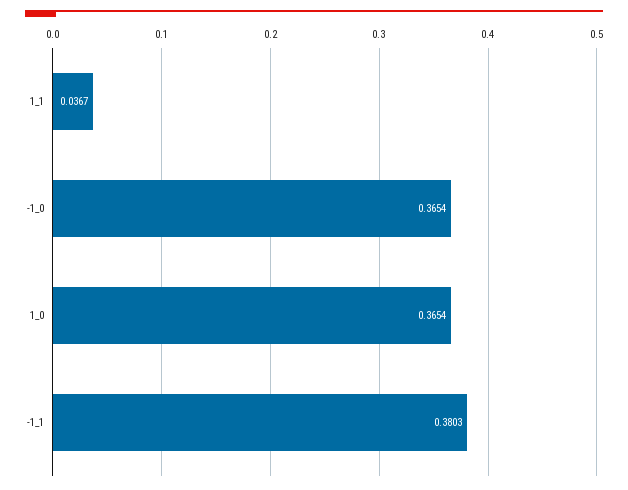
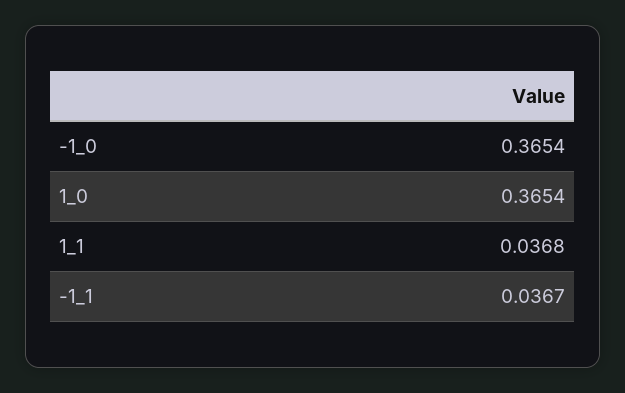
1_1: 0.0367 -> 0.0368
-1_1: 0.3803 -> 0.0367

